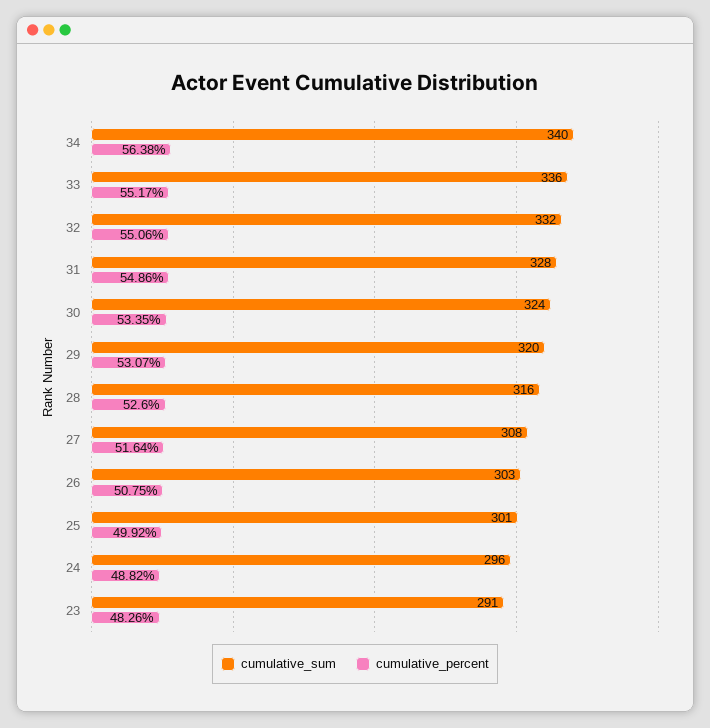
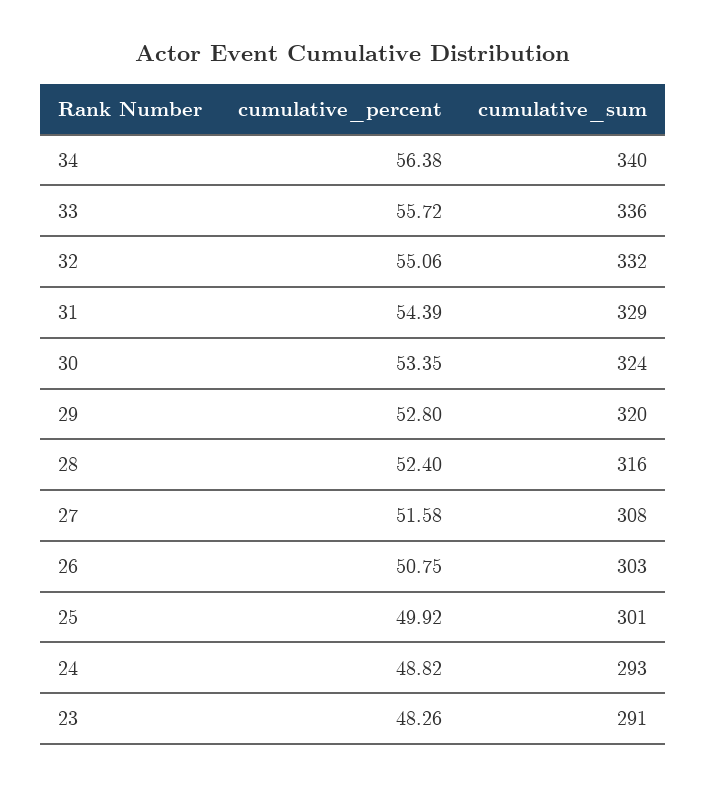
cumulative_percent, 33: 55.17 -> 55.72
cumulative_sum, 31: 328 -> 329
cumulative_percent, 31: 54.86 -> 54.39
cumulative_percent, 29: 53.07 -> 52.8
cumulative_percent, 28: 52.6 -> 52.4
cumulative_percent, 27: 51.64 -> 51.58
cumulative_sum, 24: 296 -> 293

